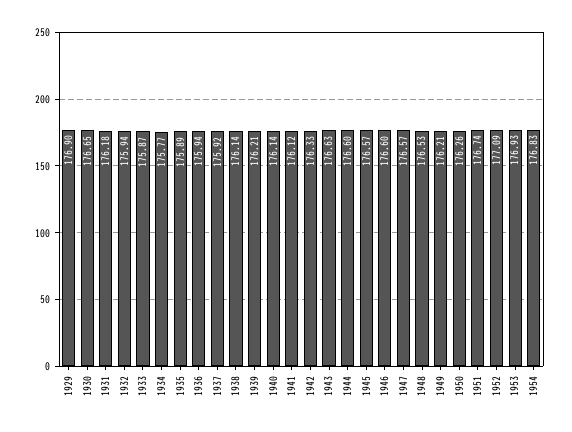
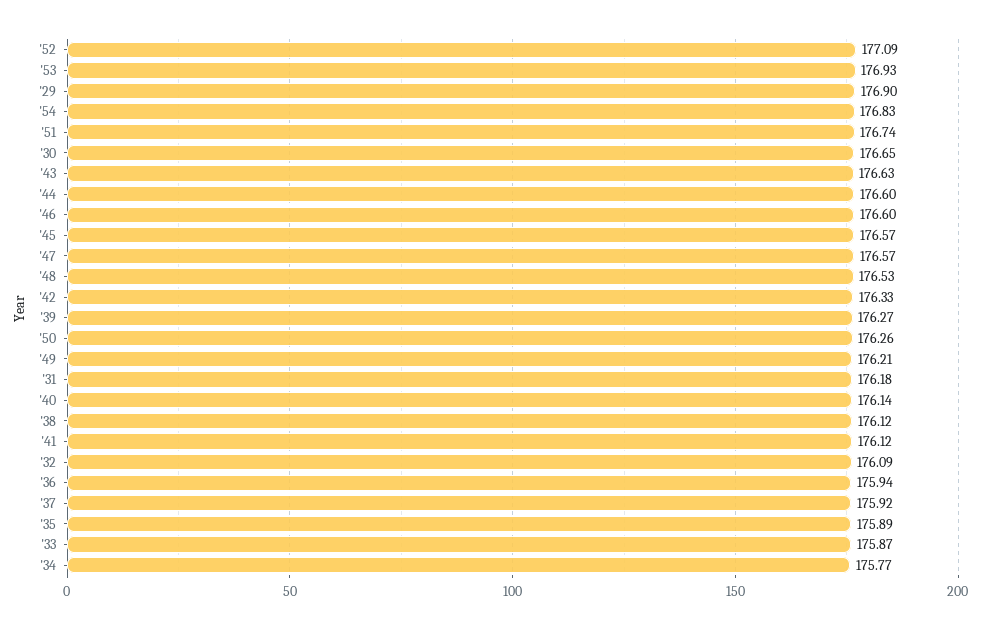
1932: 175.94 -> 176.09
1938: 176.14 -> 176.12
1939: 176.21 -> 176.27

